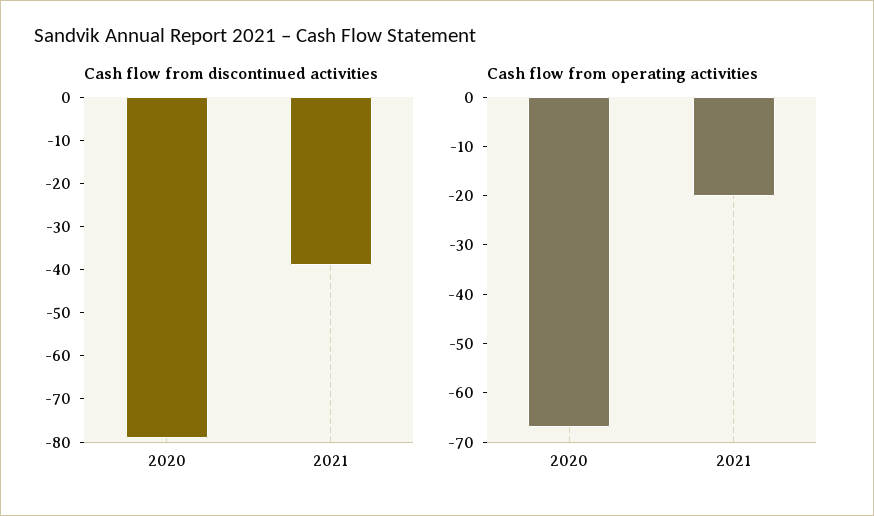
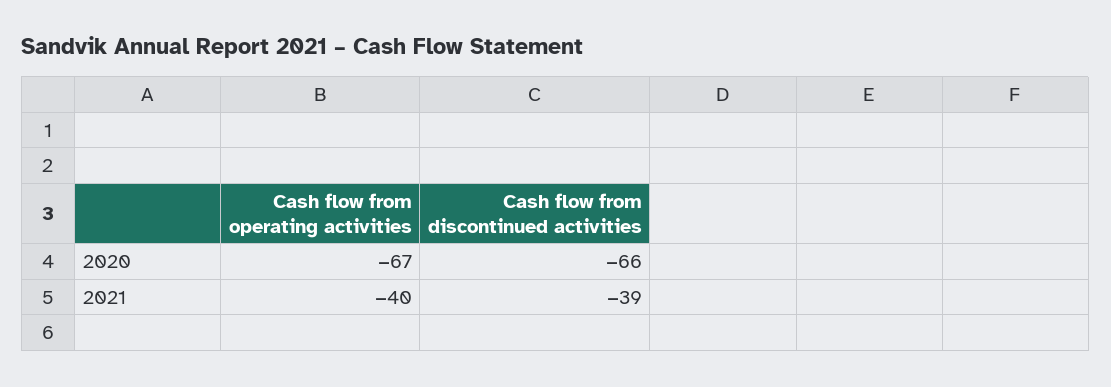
Cash flow from discontinued activities, 2020: -80 -> -66
Cash flow from operating activities, 2021: -20 -> -40

